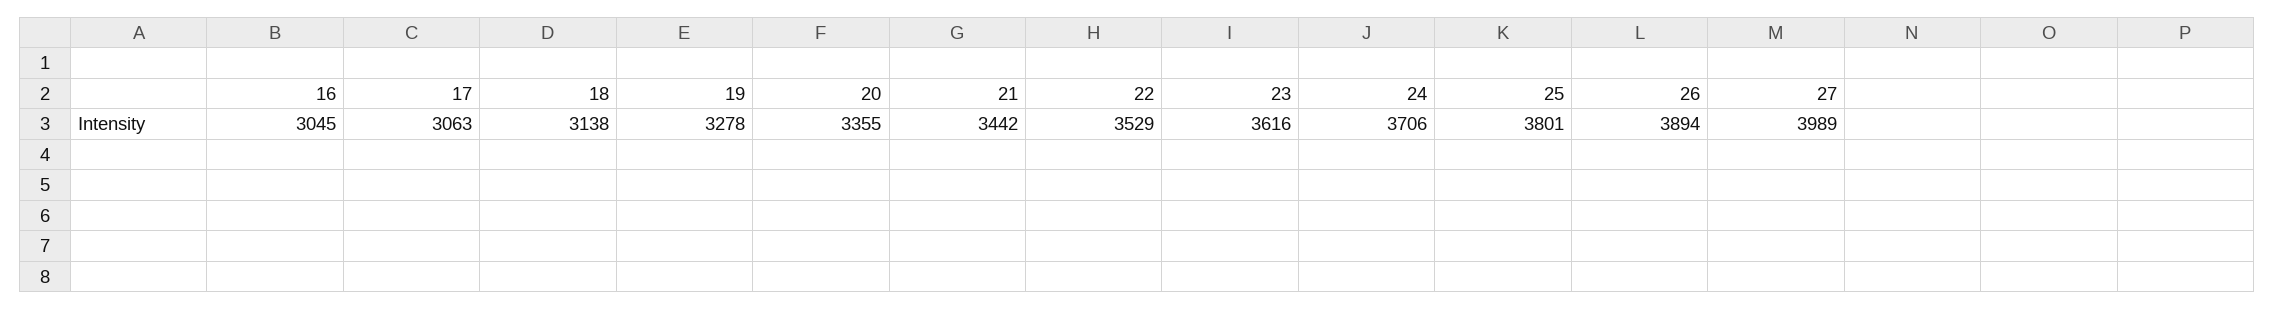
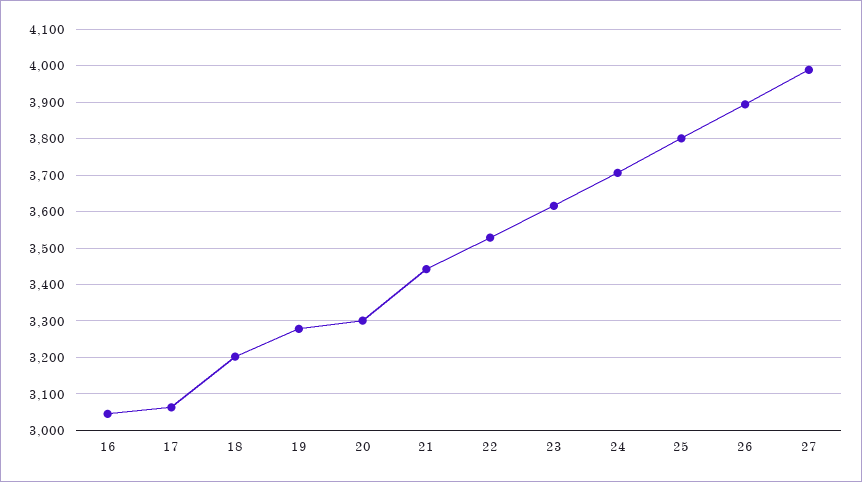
18: 3138 -> 3200
20: 3355 -> 3300

